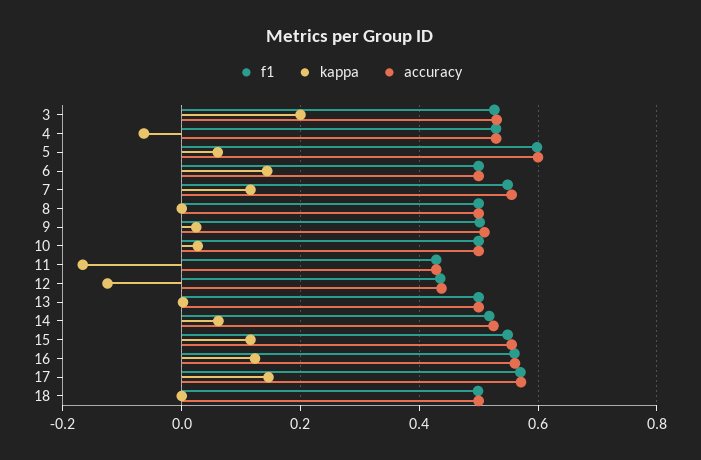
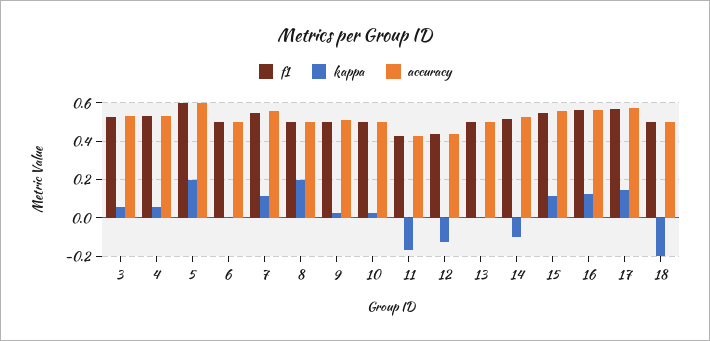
kappa, 3: 0.2 -> 0.05
kappa, 4: -0.06 -> 0.05
kappa, 5: 0.06 -> 0.2
kappa, 6: 0.14 -> 0
kappa, 8: 0 -> 0.2
kappa, 14: 0.06 -> -0.1
kappa, 18: 0 -> -0.2

